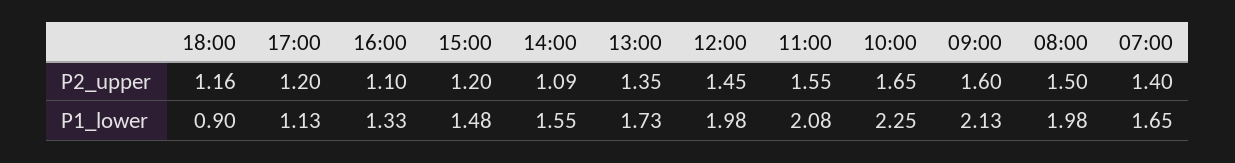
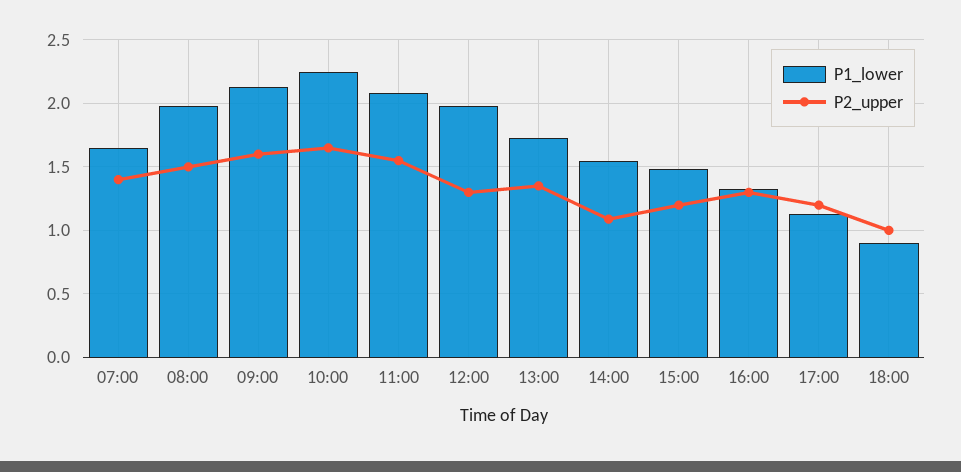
P2_upper, 18:00: 1.16 -> 1
P2_upper, 16:00: 1.1 -> 1.3
P2_upper, 12:00: 1.45 -> 1.3

